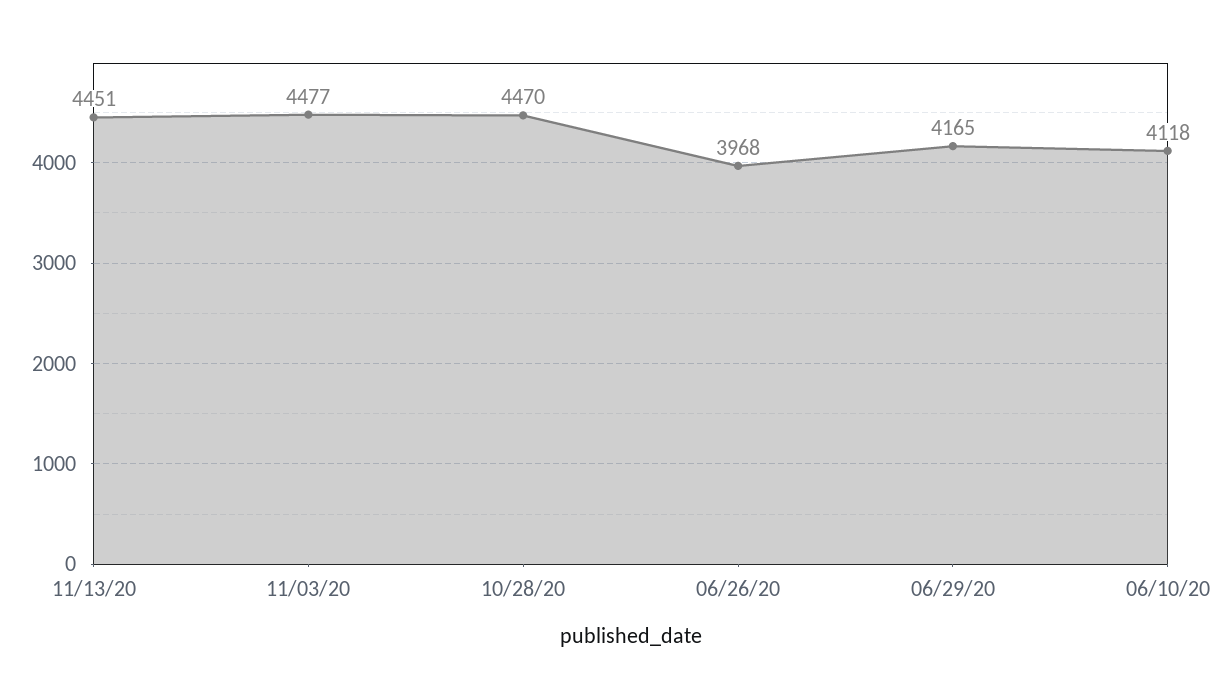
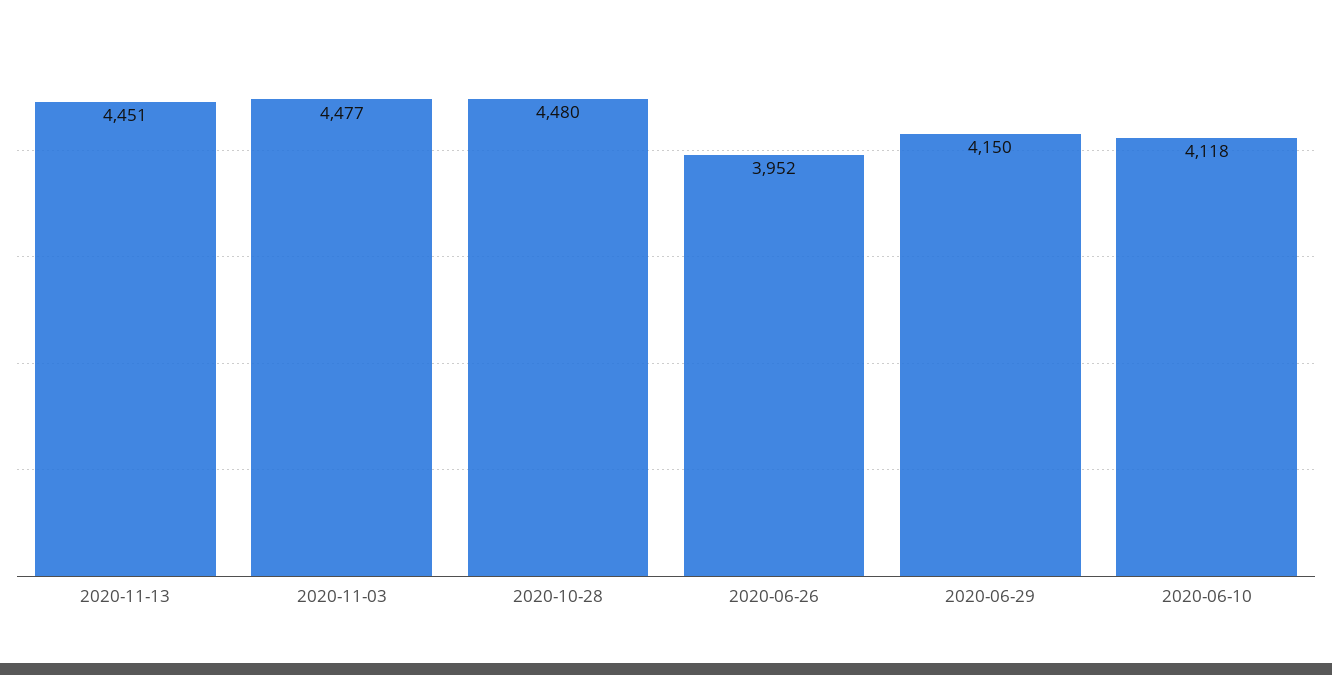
10/28/20: 4470 -> 4480
06/26/20: 3968 -> 3952
06/29/20: 4165 -> 4150

